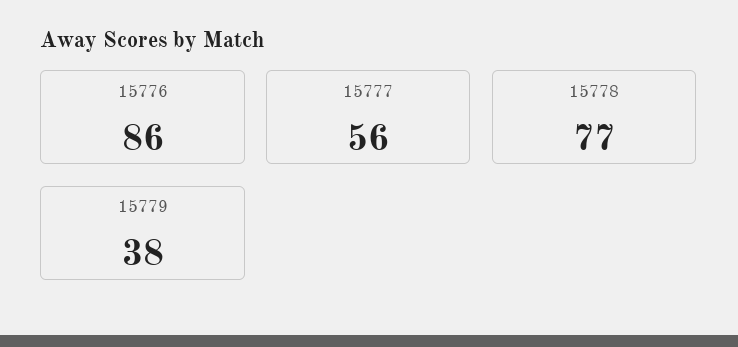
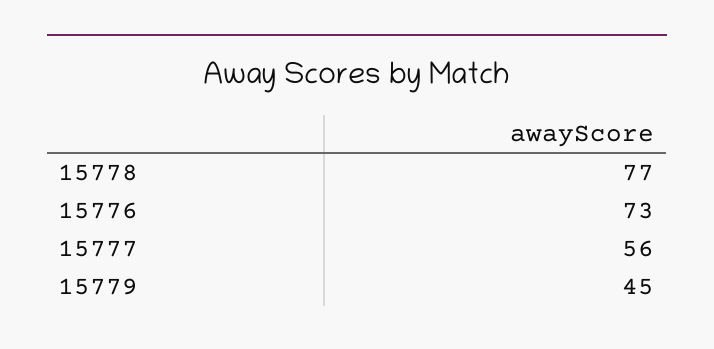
15776: 86 -> 73
15779: 38 -> 45

